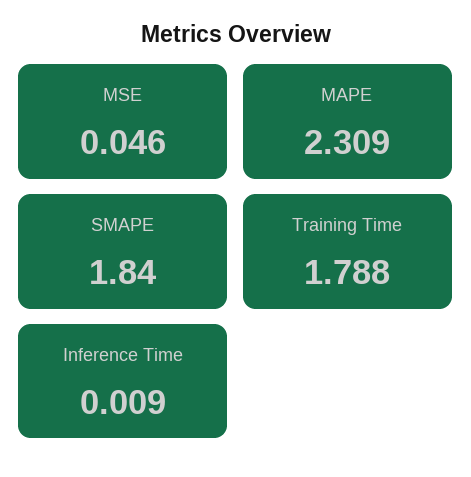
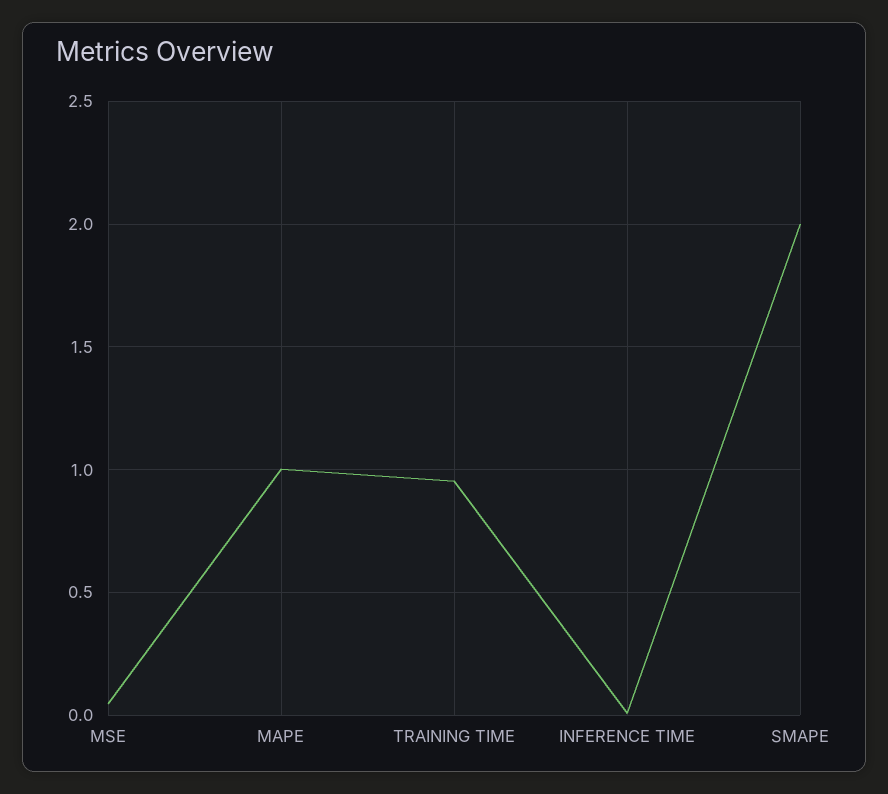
MAPE: 2.309 -> 1
SMAPE: 1.84 -> 2
Training Time: 1.788 -> 0.95

